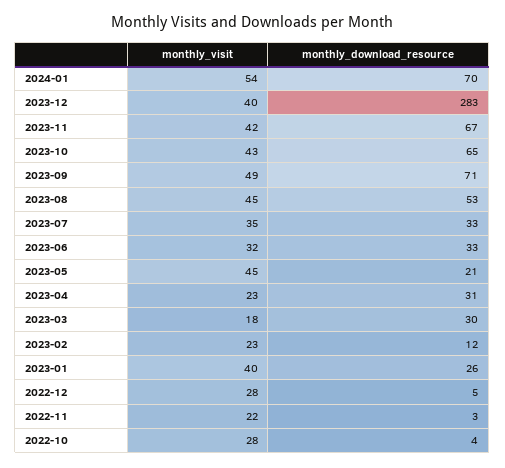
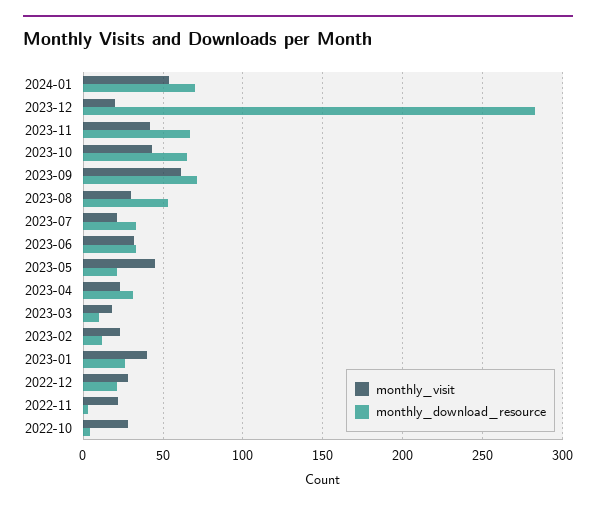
monthly_visit, 2023-12: 40 -> 20
monthly_visit, 2023-09: 49 -> 60
monthly_visit, 2023-08: 45 -> 30
monthly_visit, 2023-07: 35 -> 20
monthly_download_resource, 2023-03: 30 -> 10
monthly_download_resource, 2022-12: 5 -> 20

